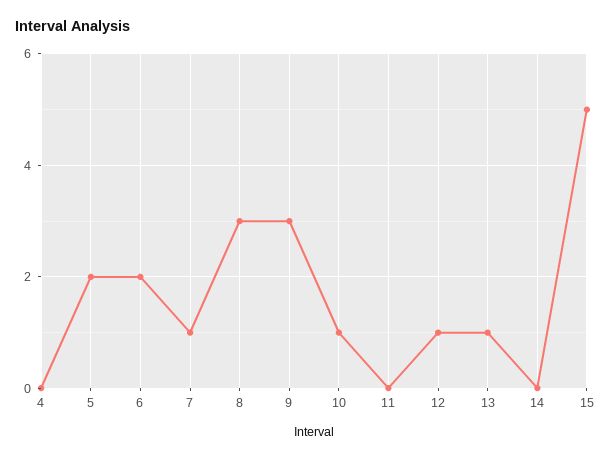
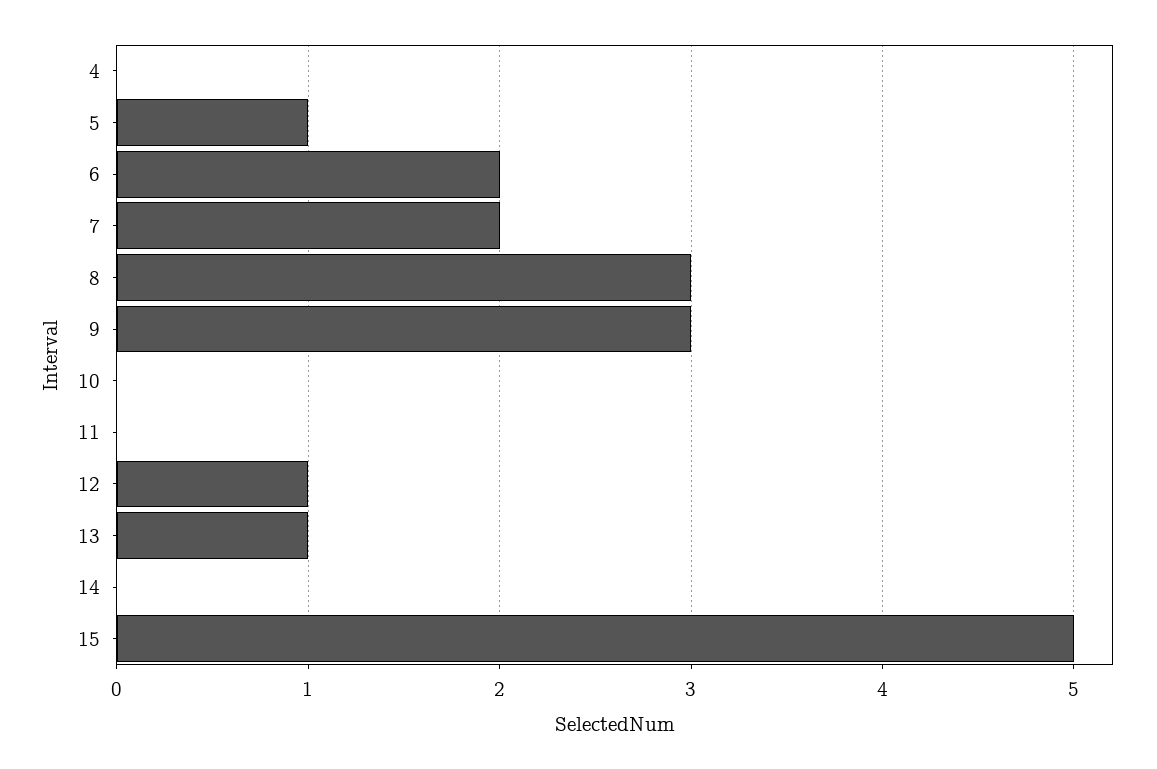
5: 2 -> 1
7: 1 -> 2
10: 1 -> 0

